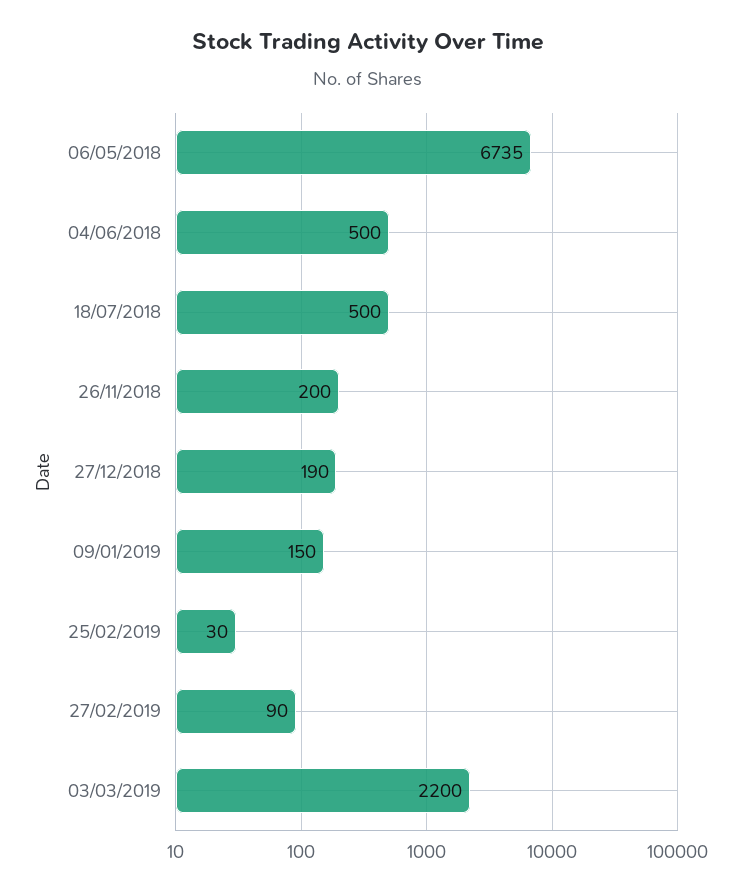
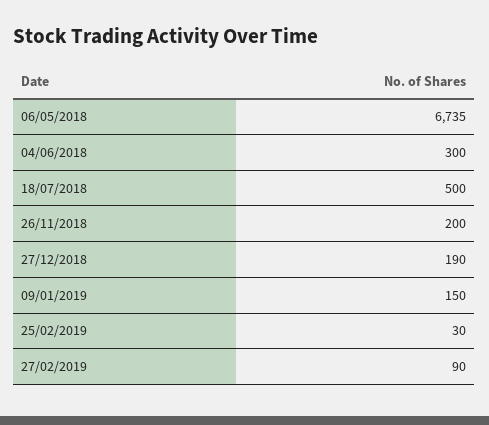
04/06/2018: 500 -> 300
03/03/2019: 2200 -> none

